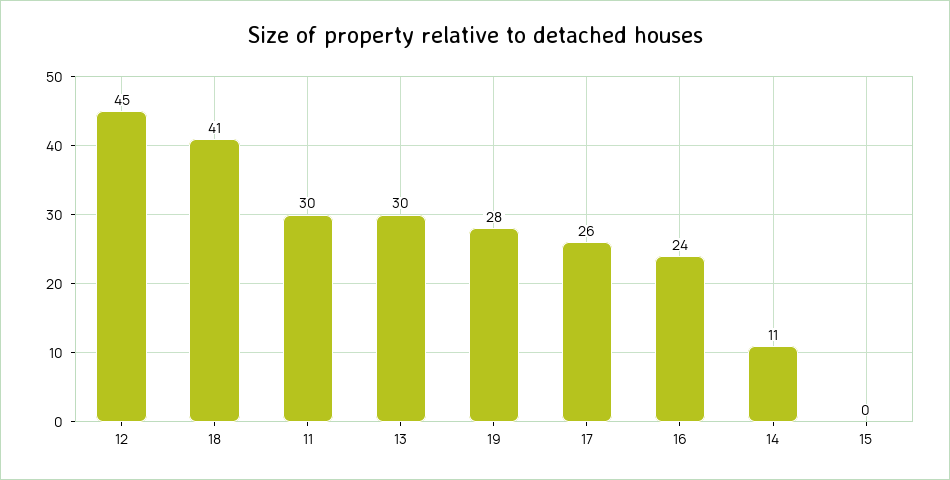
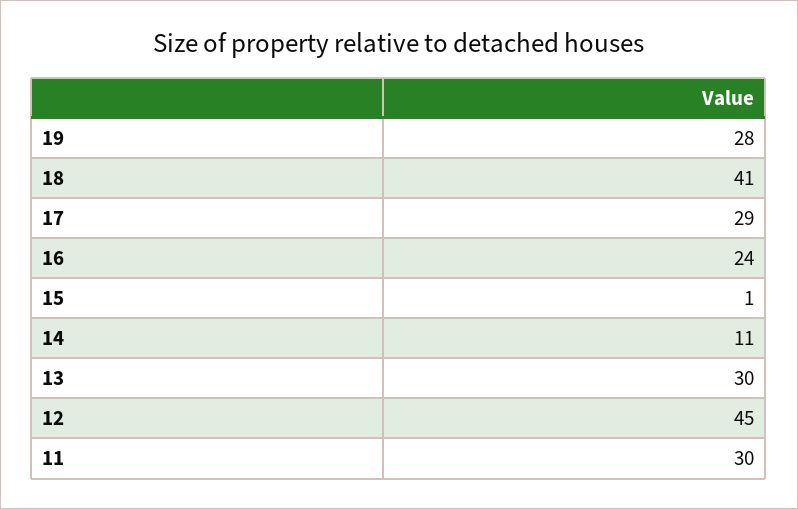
17: 26 -> 29
15: 0 -> 1

